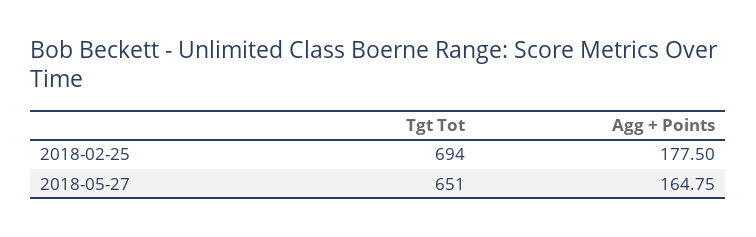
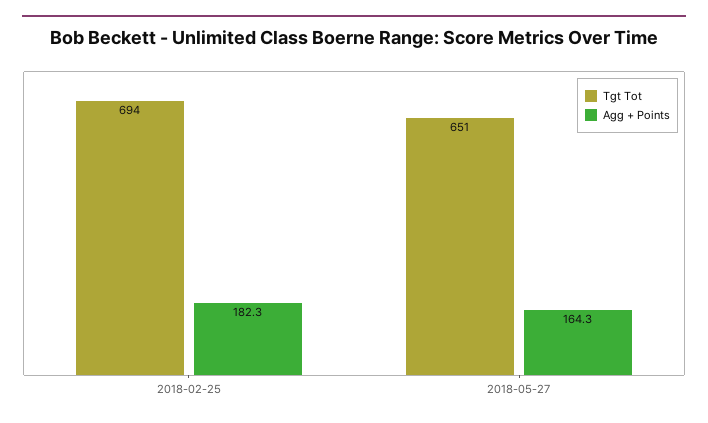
Agg + Points, 2018-02-25: 177.5 -> 182.3
Agg + Points, 2018-05-27: 164.75 -> 164.3

